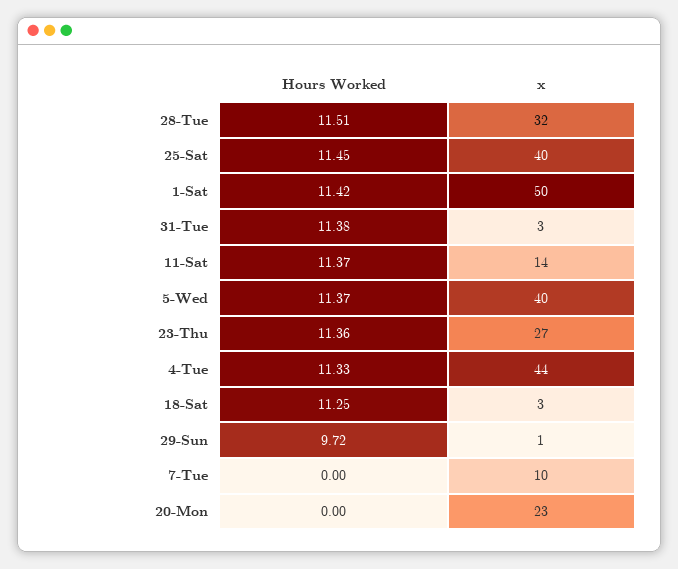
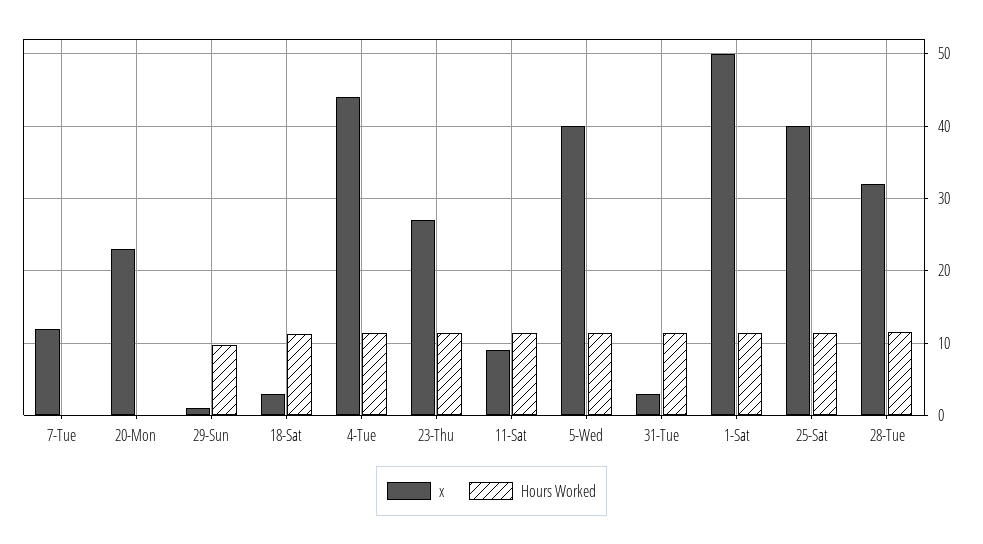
x, 11-Sat: 14 -> 9
x, 7-Tue: 10 -> 12

